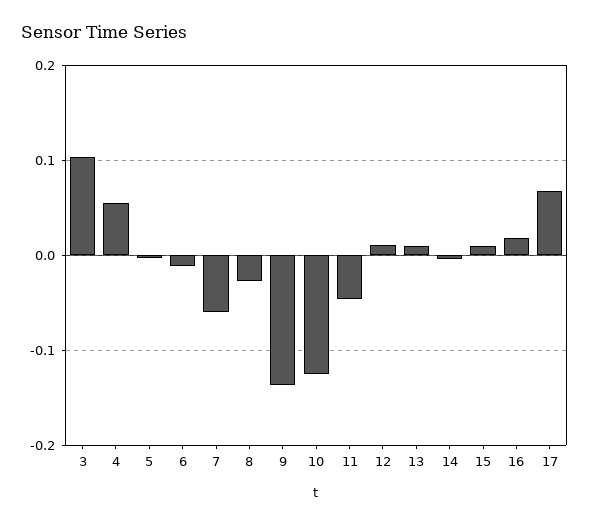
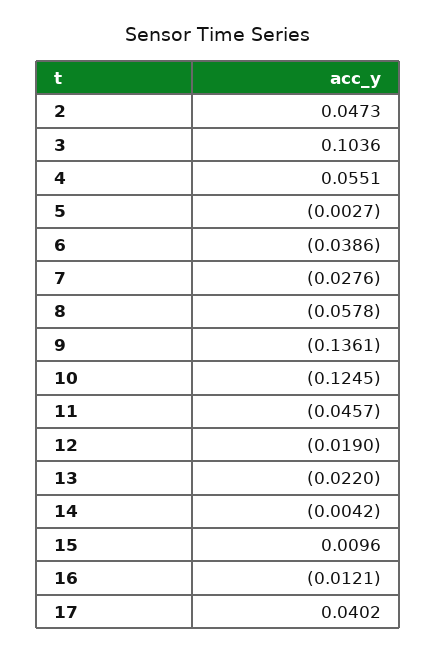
6: -0.01 -> -0.0386
7: -0.06 -> -0.0276
8: -0.03 -> -0.0578
12: 0.01 -> -0.019
13: 0.01 -> -0.022
16: 0.02 -> -0.0121
17: 0.07 -> 0.0402
2: none -> 0.0473

